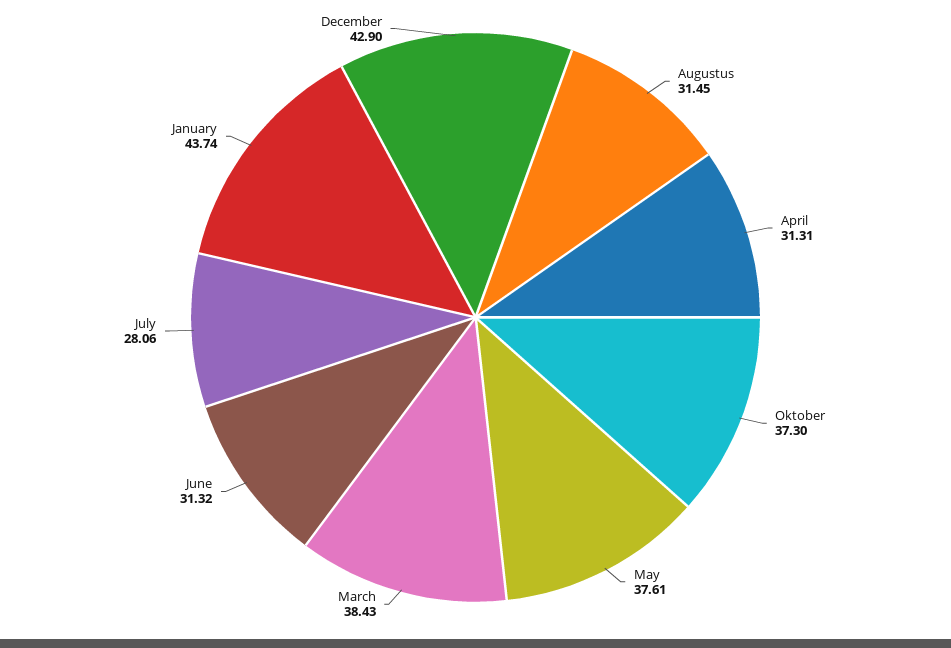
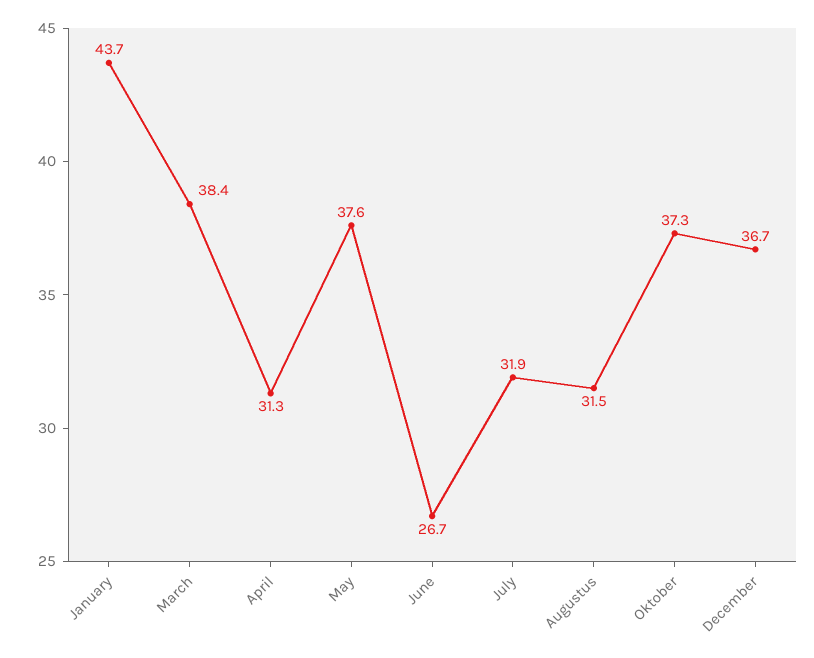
June: 31.32 -> 26.7
July: 28.06 -> 31.9
December: 42.9 -> 36.7

